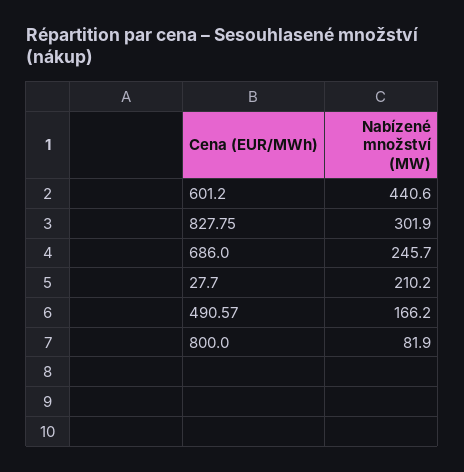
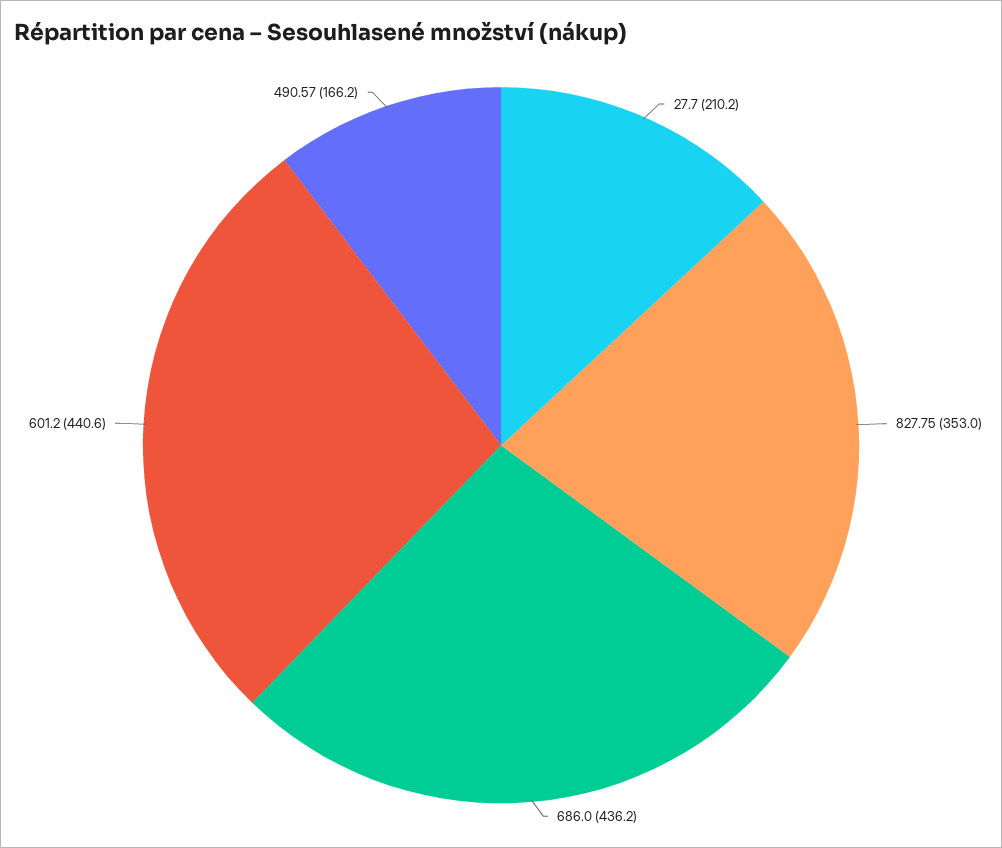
827.75: 301.9 -> 353
686.0: 245.7 -> 436.2
800.0: 81.9 -> none

